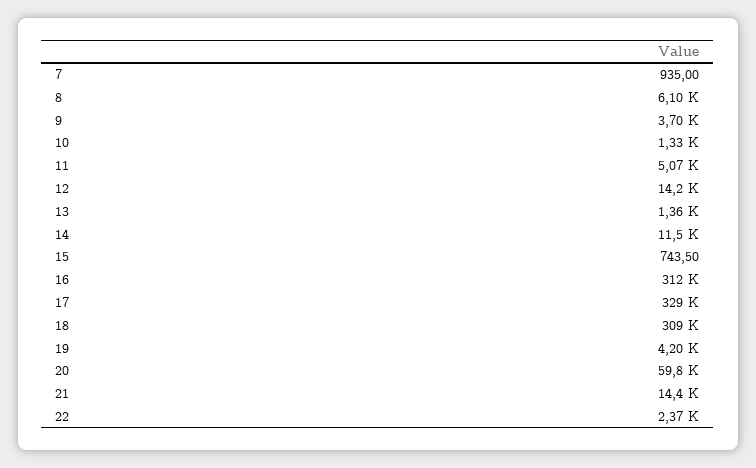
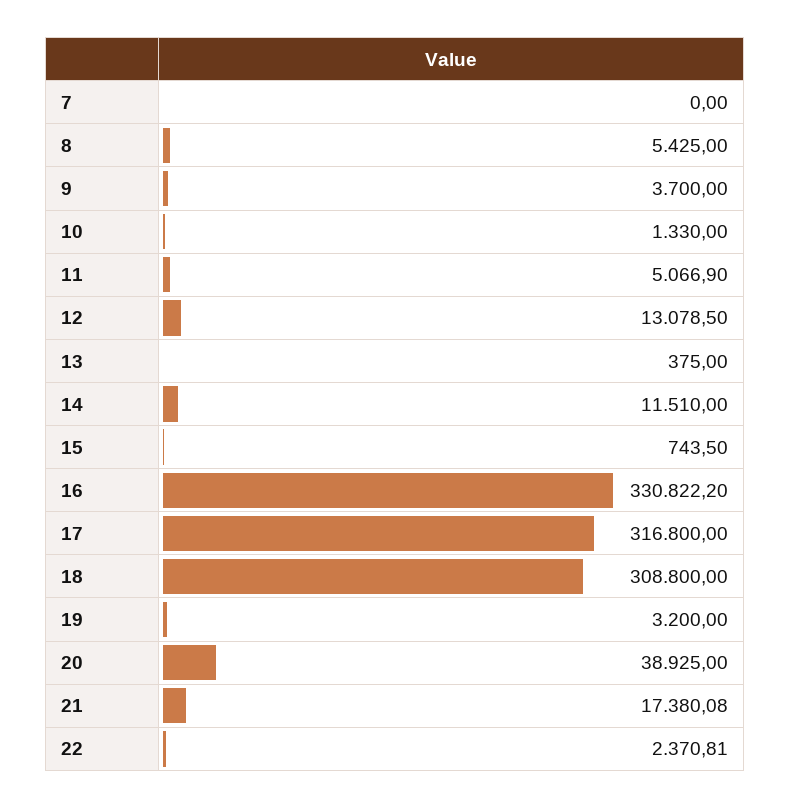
7: 935 -> 0
8: 6100 -> 5425
12: 14200 -> 13078.5
13: 1360 -> 375
16: 312000 -> 330822.2
17: 329000 -> 316800
19: 4200 -> 3200
20: 59800 -> 38925
21: 14400 -> 17380.08

